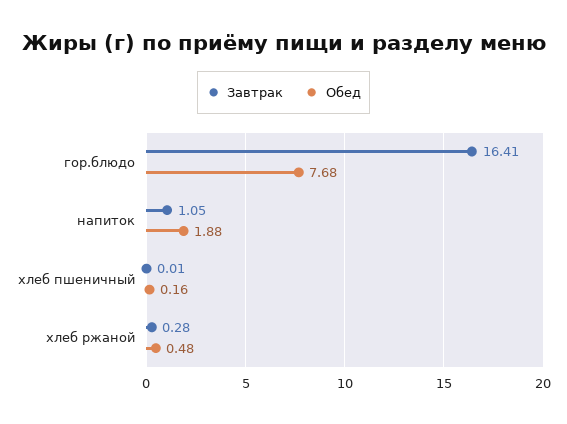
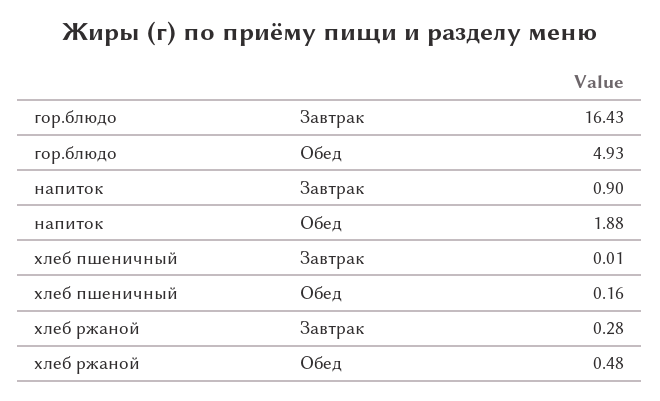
Завтрак, гор.блюдо: 16.41 -> 16.43
Обед, гор.блюдо: 7.68 -> 4.93
Завтрак, напиток: 1.05 -> 0.9

